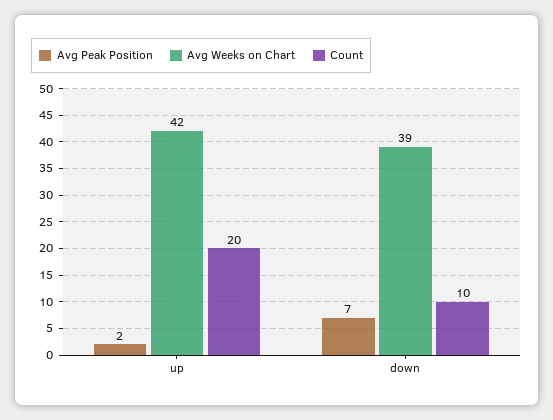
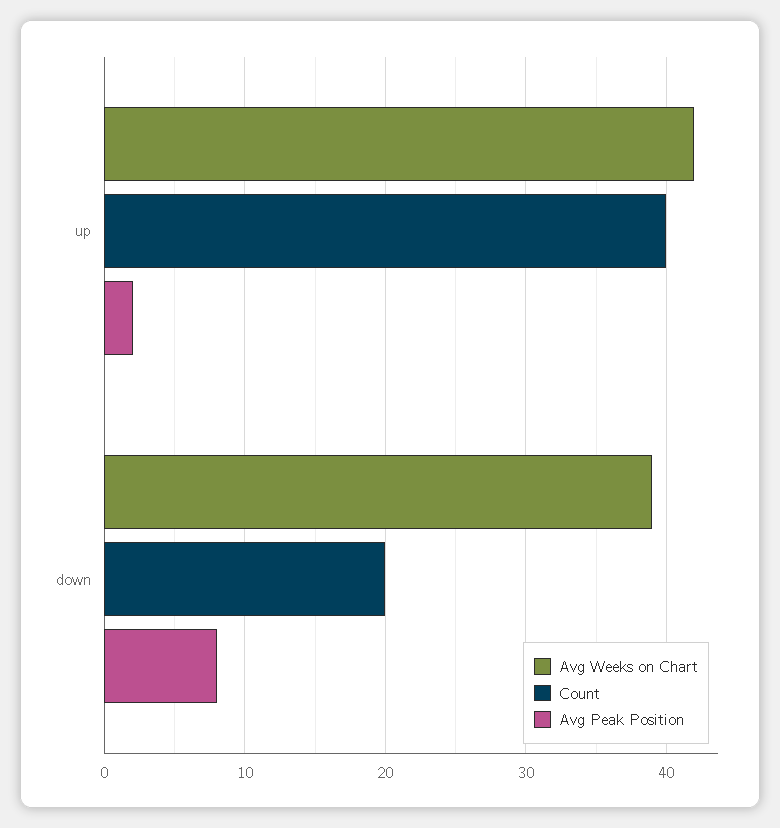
Count, up: 20 -> 40
Avg Peak Position, down: 7 -> 8
Count, down: 10 -> 20

